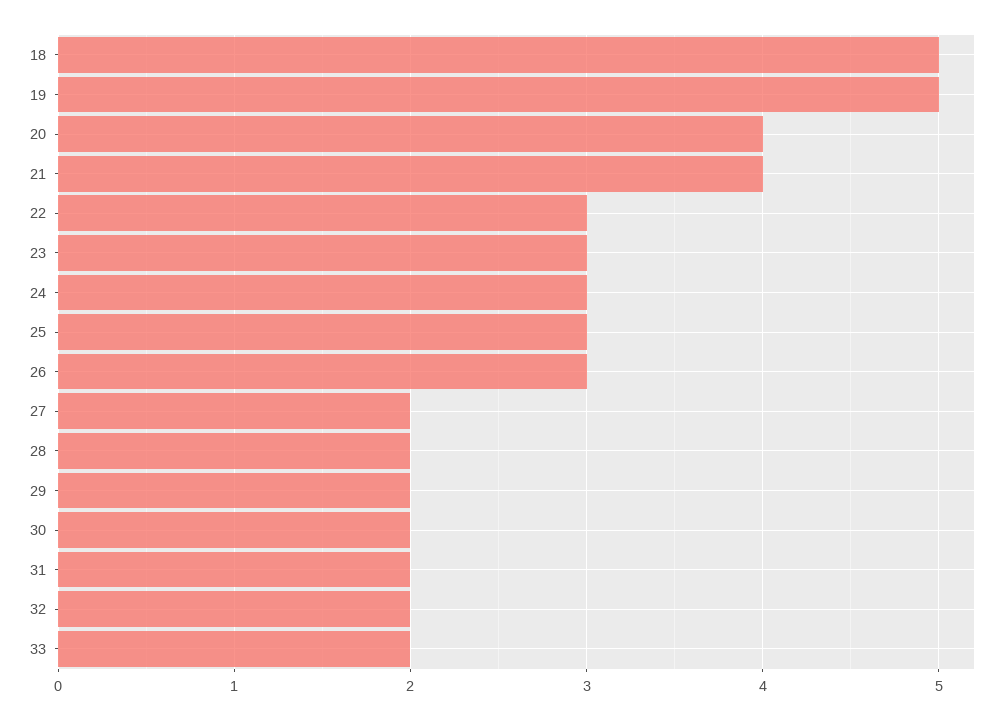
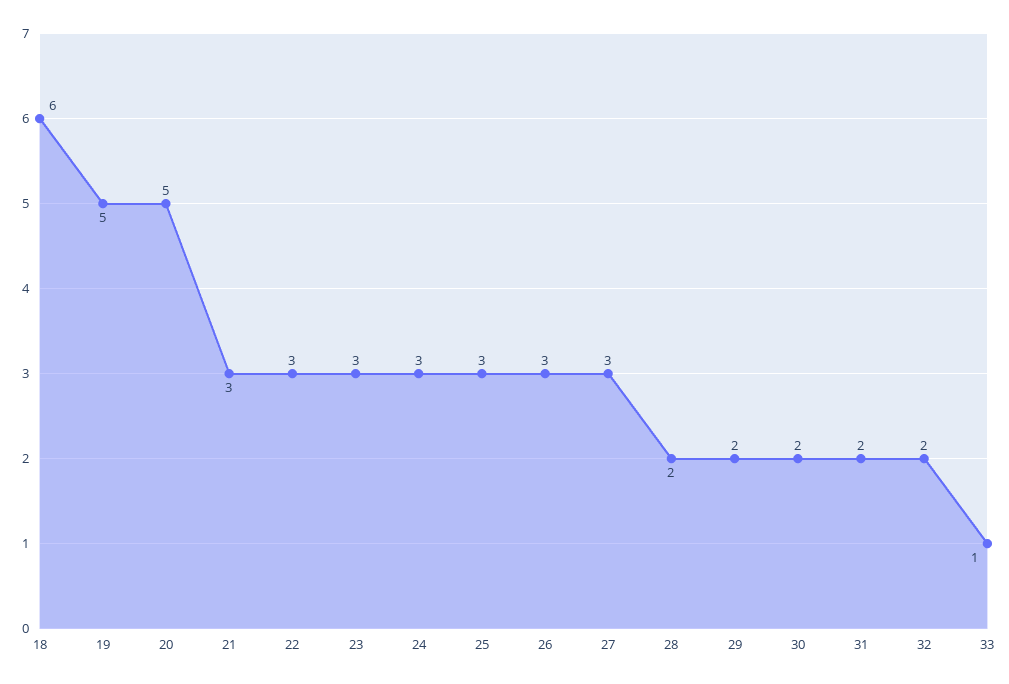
18: 5 -> 6
20: 4 -> 5
21: 4 -> 3
27: 2 -> 3
33: 2 -> 1

